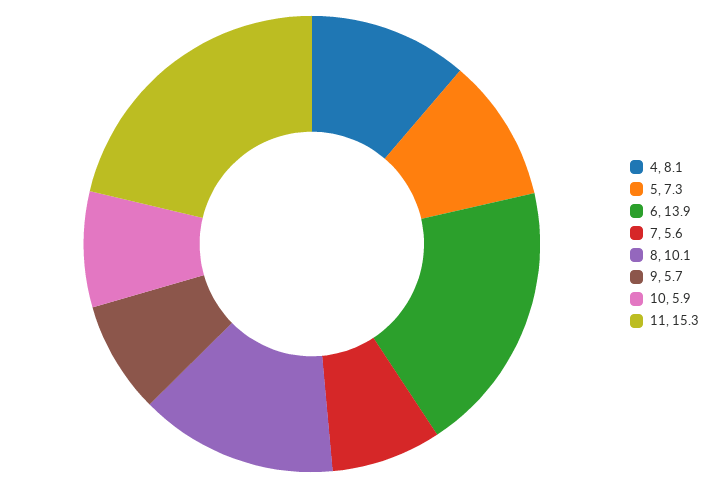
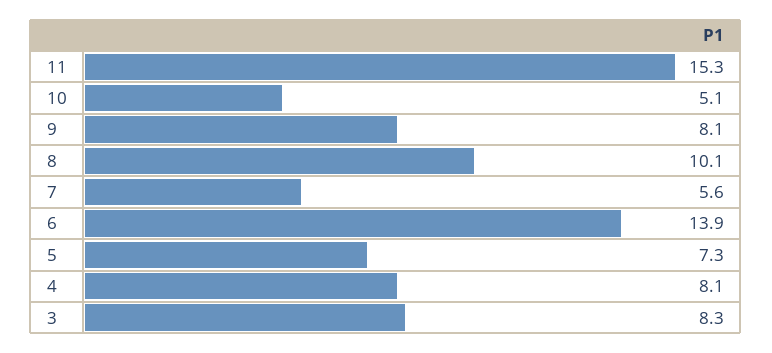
9: 5.7 -> 8.1
10: 5.9 -> 5.1
3: none -> 8.3

